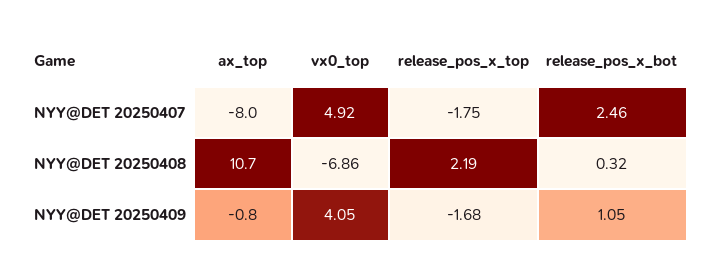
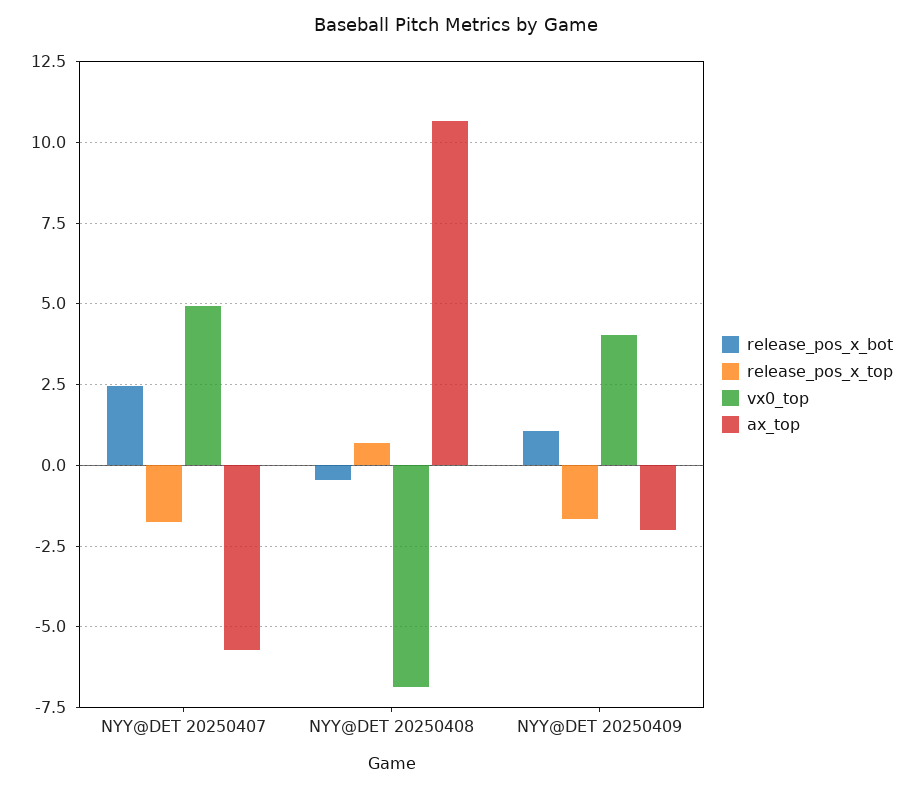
ax_top, NYY@DET 20250407: -8 -> -5.75
release_pos_x_top, NYY@DET 20250408: 2.19 -> 0.75
release_pos_x_bot, NYY@DET 20250408: 0.32 -> -0.5
ax_top, NYY@DET 20250409: -0.8 -> -2

